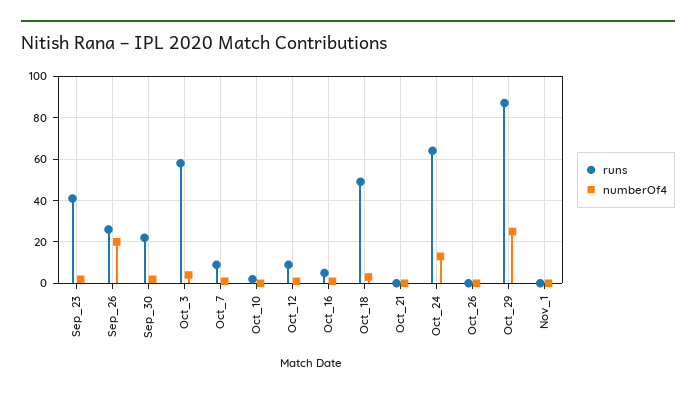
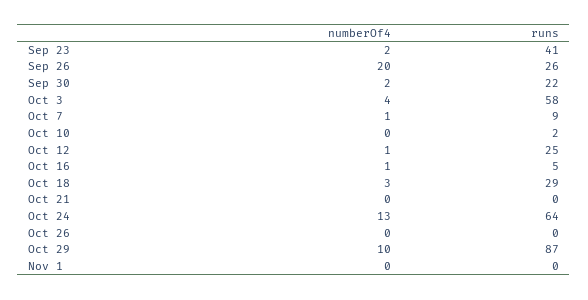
runs, Oct_12: 10 -> 25
runs, Oct_18: 50 -> 29
numberOf4, Oct_29: 25 -> 10

